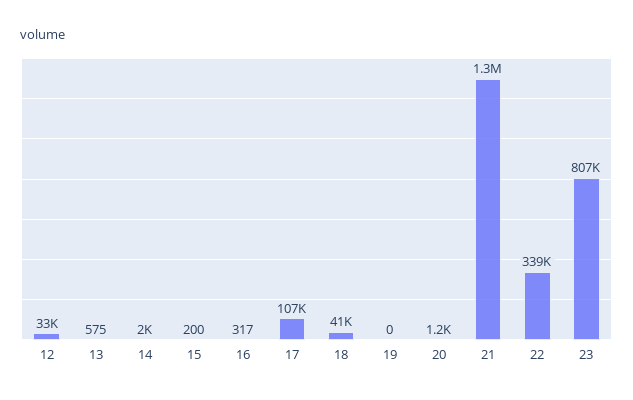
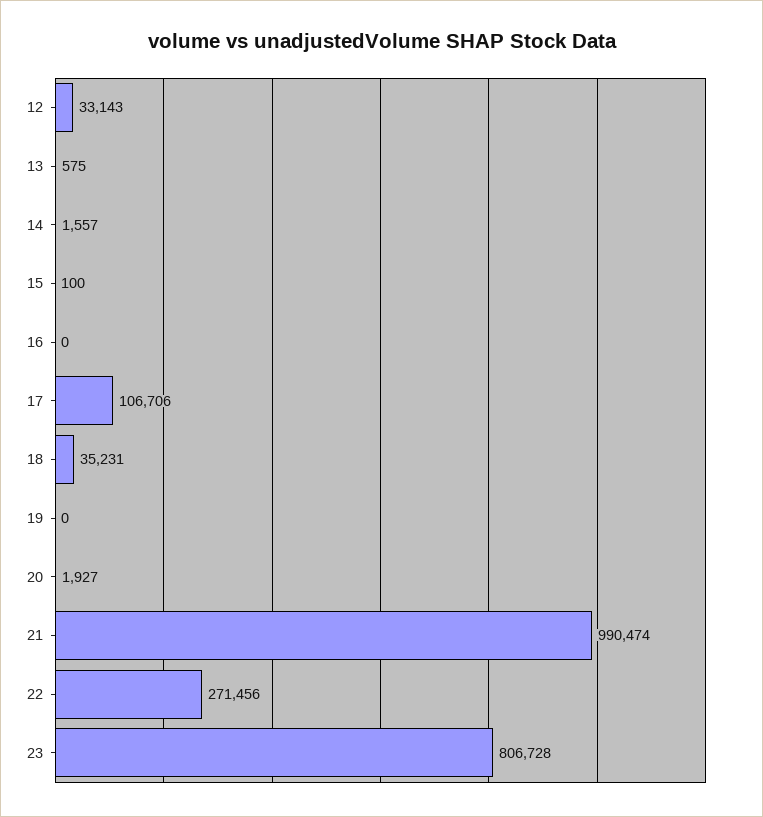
14: 2000 -> 1557
15: 200 -> 100
16: 317 -> 0
18: 41000 -> 35231
20: 1200 -> 1927
21: 1300000 -> 990474
22: 339000 -> 271456

